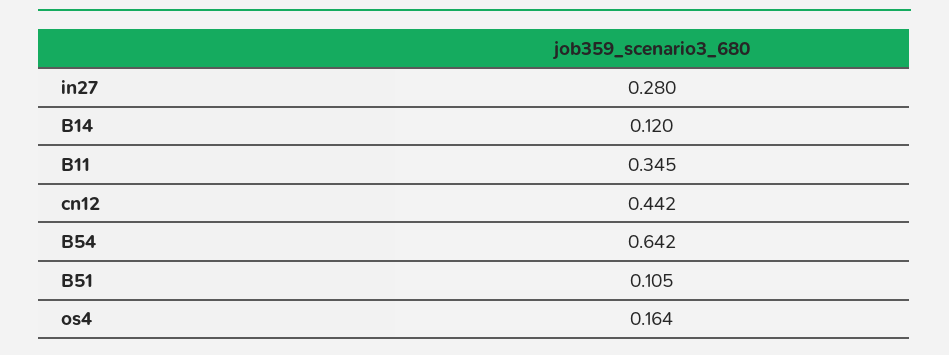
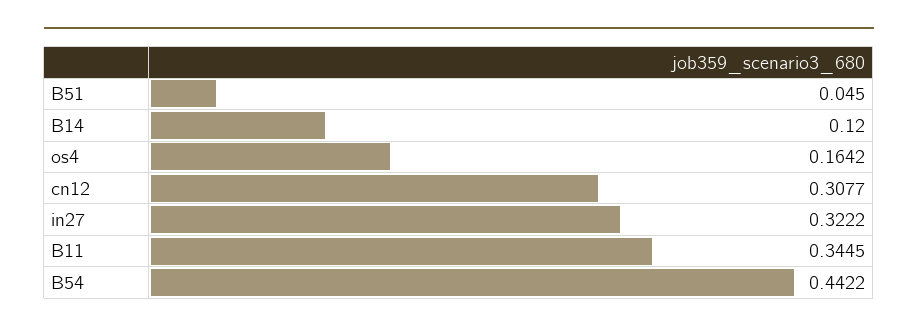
in27: 0.28 -> 0.3222
cn12: 0.442 -> 0.3077
B54: 0.642 -> 0.4422
B51: 0.105 -> 0.045

